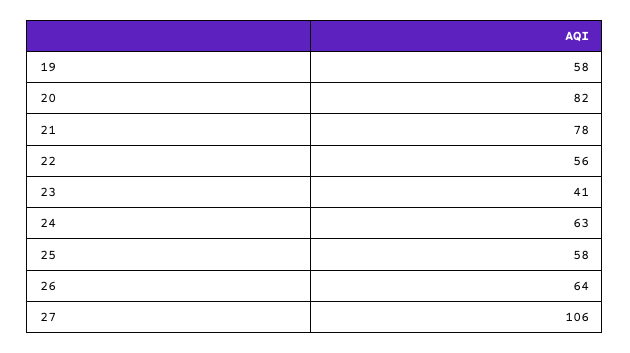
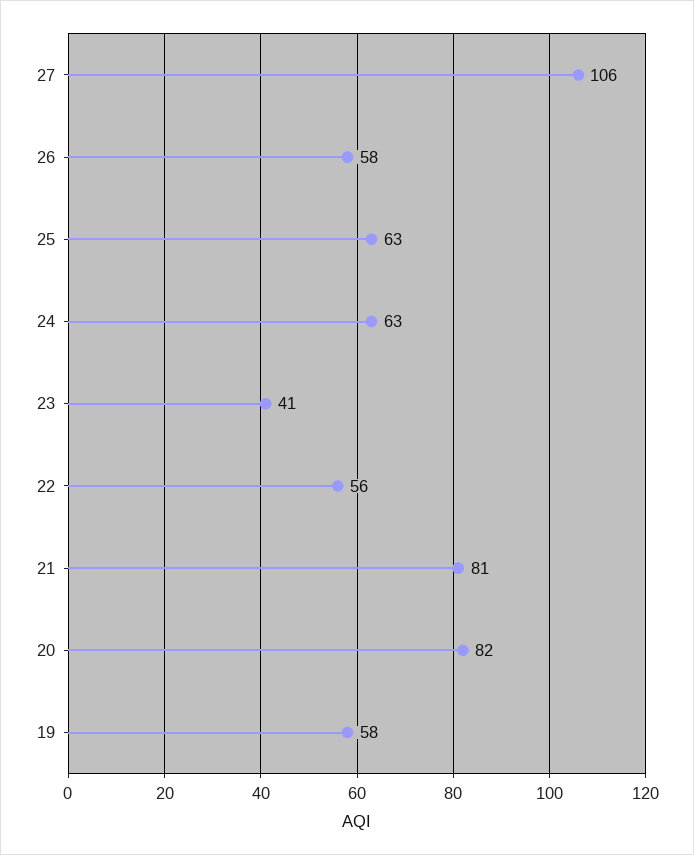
21: 78 -> 81
25: 58 -> 63
26: 64 -> 58

